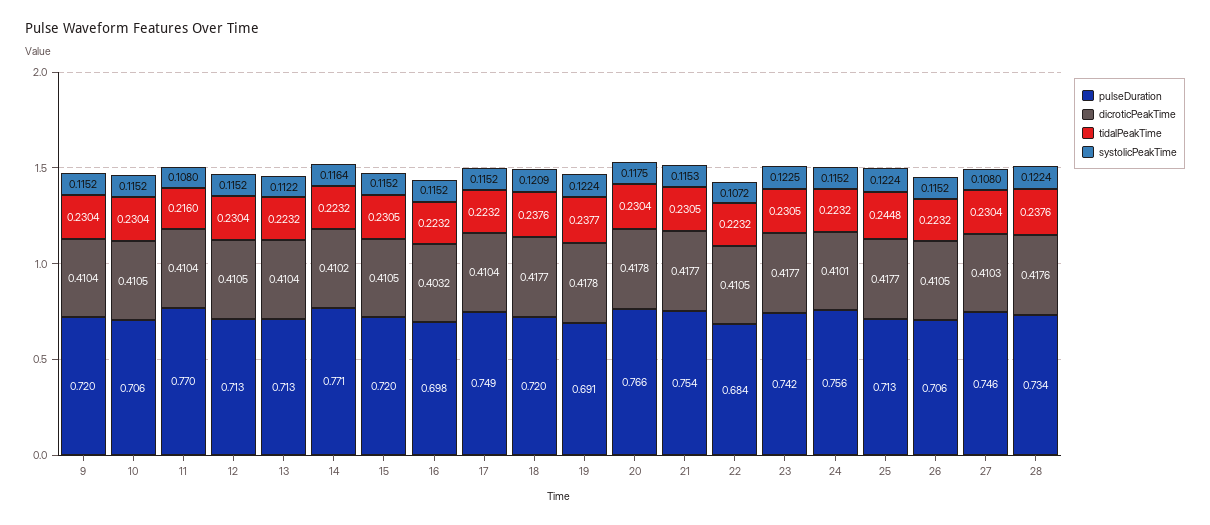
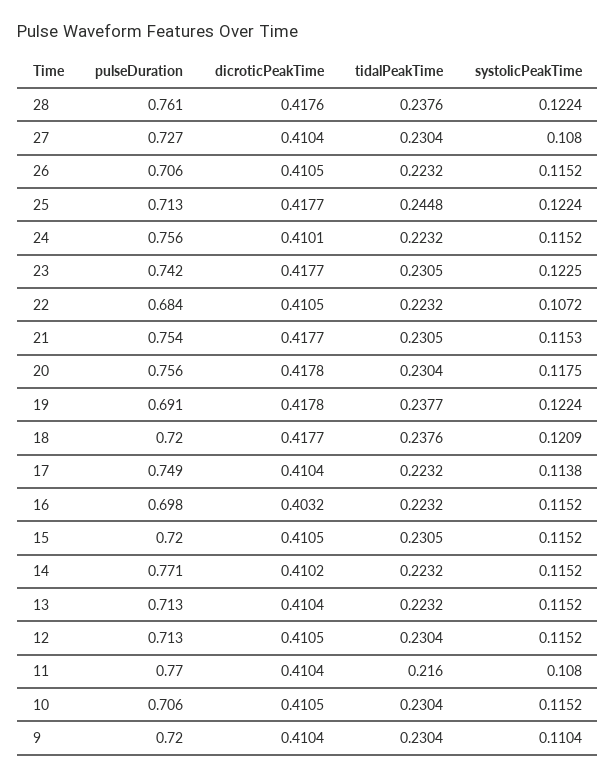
systolicPeakTime, 9: 0.1152 -> 0.1104
systolicPeakTime, 13: 0.1122 -> 0.1152
systolicPeakTime, 14: 0.1164 -> 0.1152
systolicPeakTime, 17: 0.1152 -> 0.1138
pulseDuration, 20: 0.766 -> 0.756
pulseDuration, 27: 0.746 -> 0.727
dicroticPeakTime, 27: 0.4103 -> 0.4104
pulseDuration, 28: 0.734 -> 0.761

